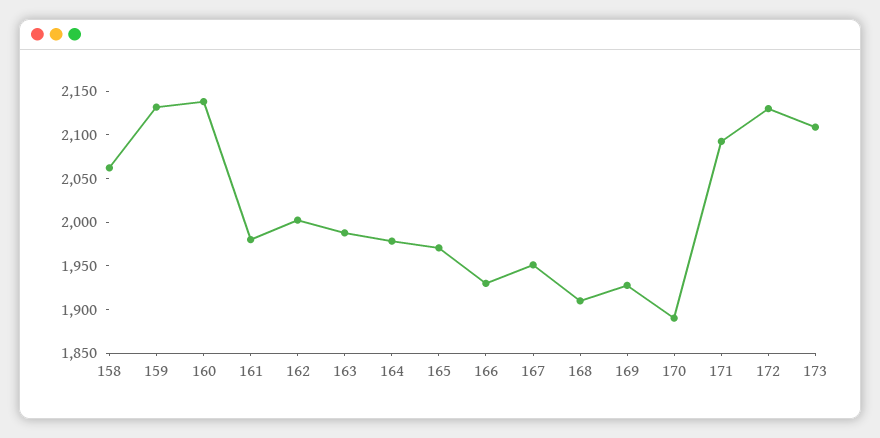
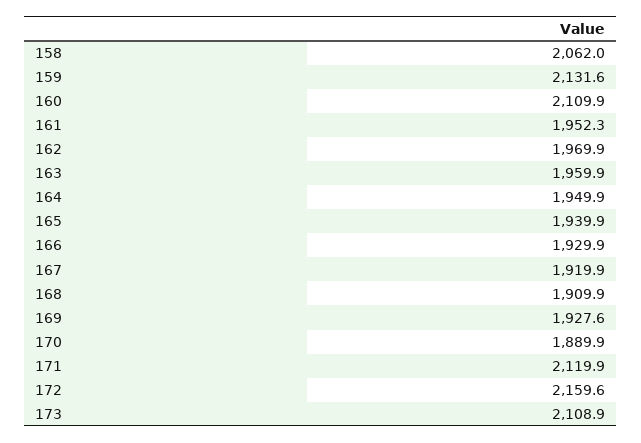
160: 2140 -> 2109.9
161: 1980 -> 1952.3
162: 2000 -> 1969.9
163: 1990 -> 1959.9
164: 1980 -> 1949.9
165: 1970 -> 1939.9
167: 1950 -> 1919.9
171: 2090 -> 2119.9
172: 2130 -> 2159.6

